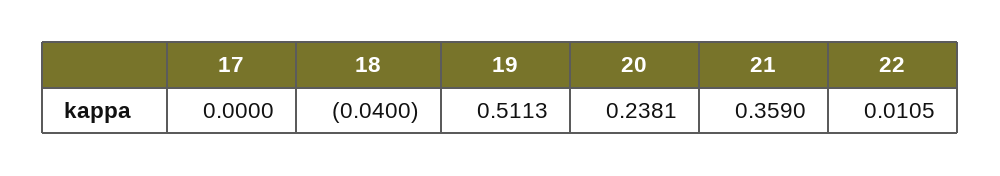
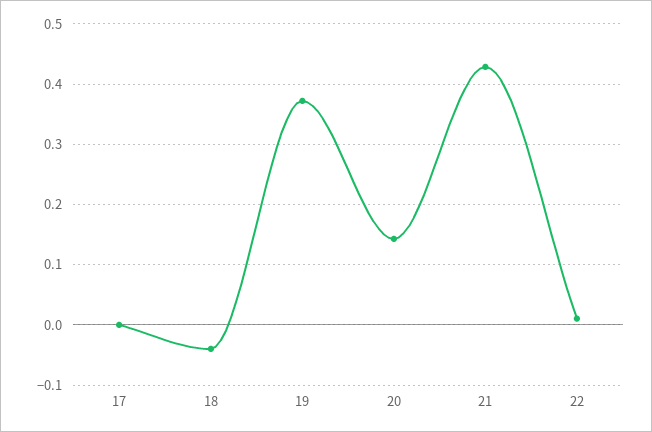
19: 0.5113 -> 0.37
20: 0.2381 -> 0.14
21: 0.359 -> 0.43

